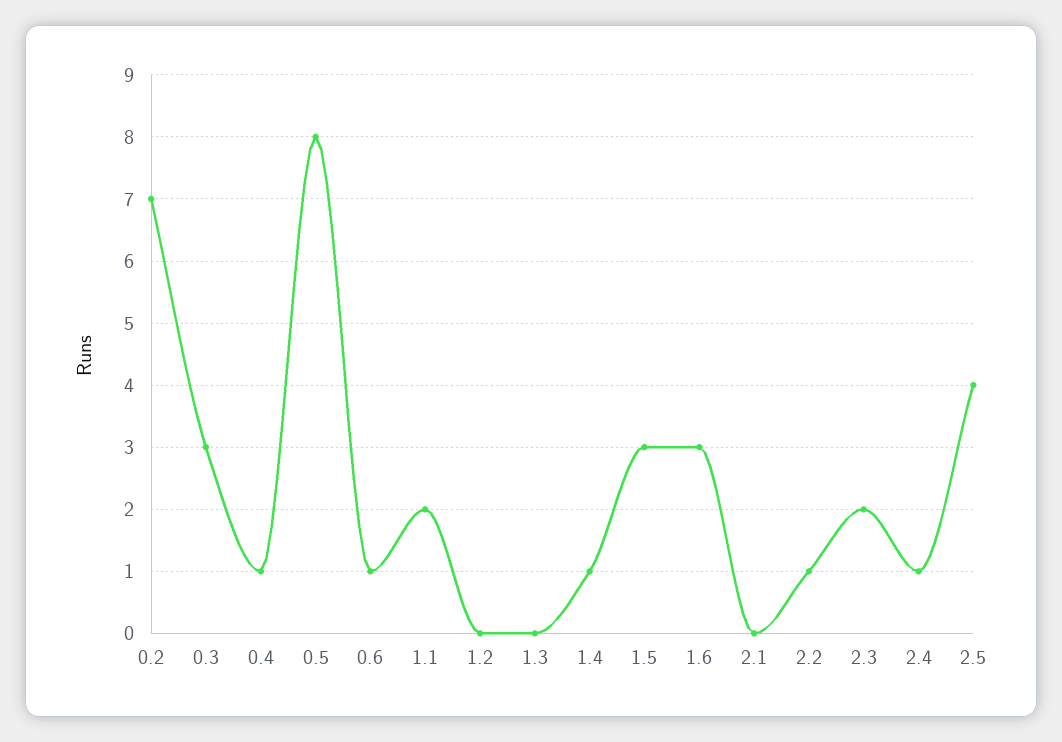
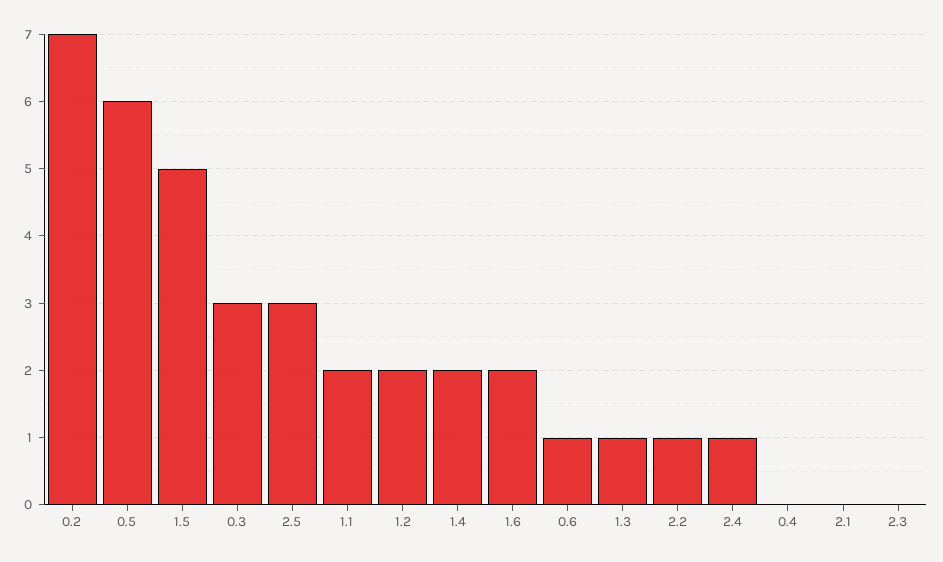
0.4: 1 -> 0
0.5: 8 -> 6
1.2: 0 -> 2
1.3: 0 -> 1
1.4: 1 -> 2
1.5: 3 -> 5
1.6: 3 -> 2
2.3: 2 -> 0
2.5: 4 -> 3

